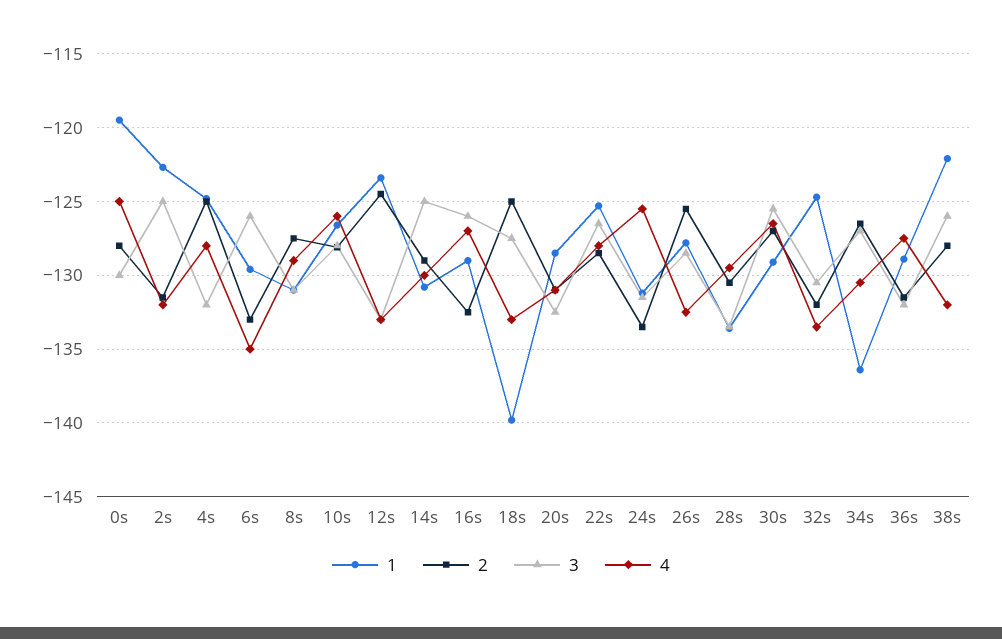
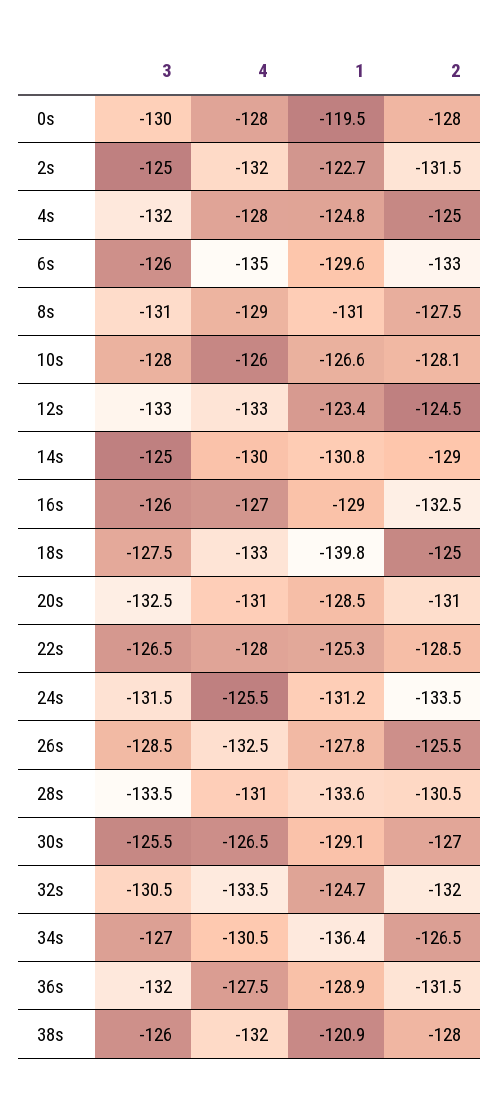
4, 0s: -125 -> -128
4, 28s: -129.5 -> -131
1, 38s: -122 -> -120.9

